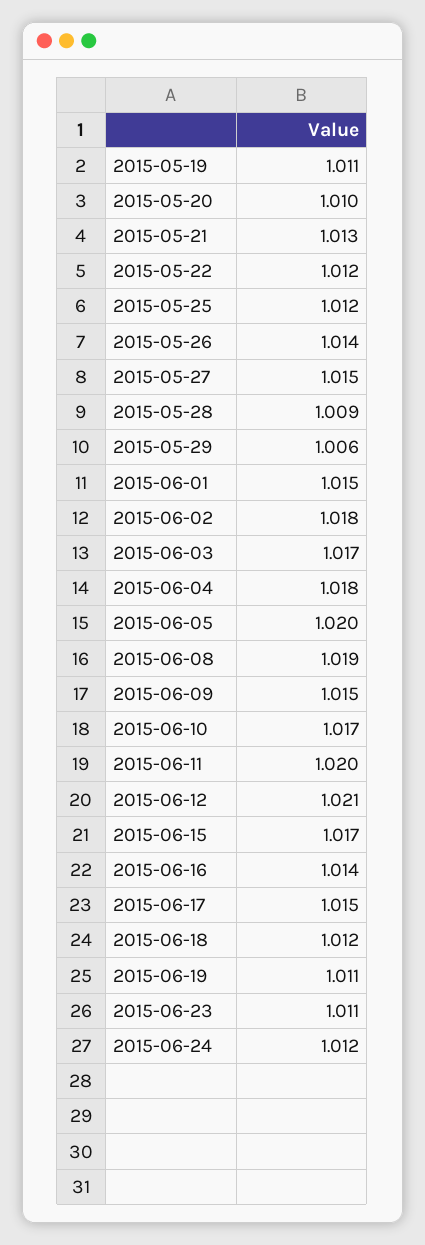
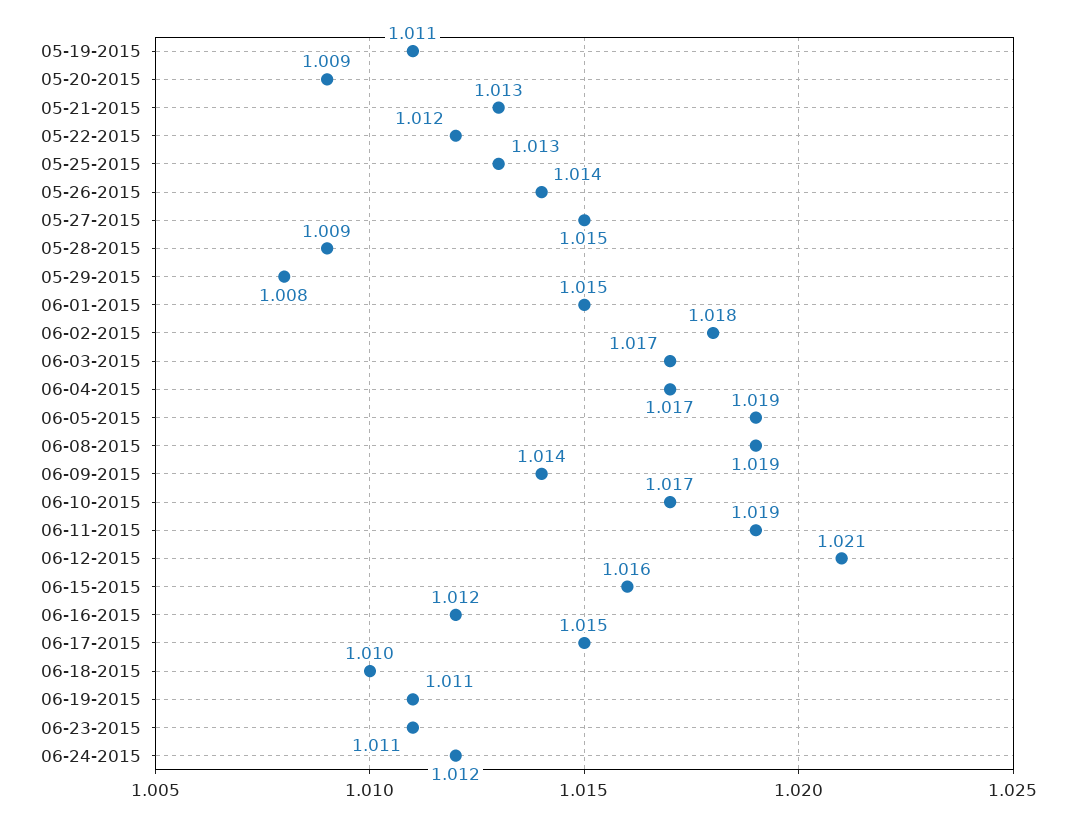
2015-05-20: 1.01 -> 1.009
2015-05-25: 1.012 -> 1.013
2015-05-29: 1.006 -> 1.008
2015-06-04: 1.018 -> 1.017
2015-06-05: 1.02 -> 1.019
2015-06-09: 1.015 -> 1.014
2015-06-11: 1.02 -> 1.019
2015-06-15: 1.017 -> 1.016
2015-06-16: 1.014 -> 1.012
2015-06-18: 1.012 -> 1.01

